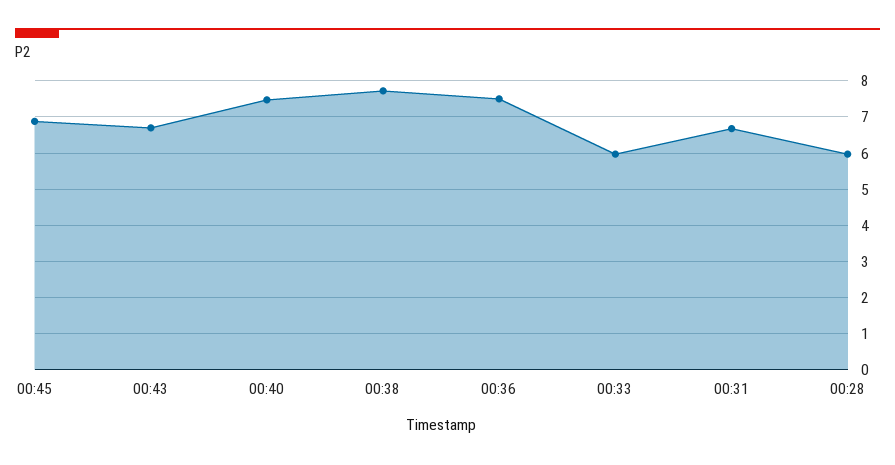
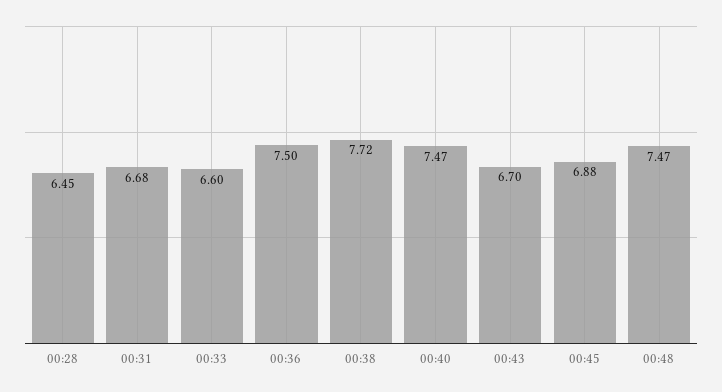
00:33: 6 -> 6.6
00:28: 6 -> 6.45
00:48: none -> 7.47

